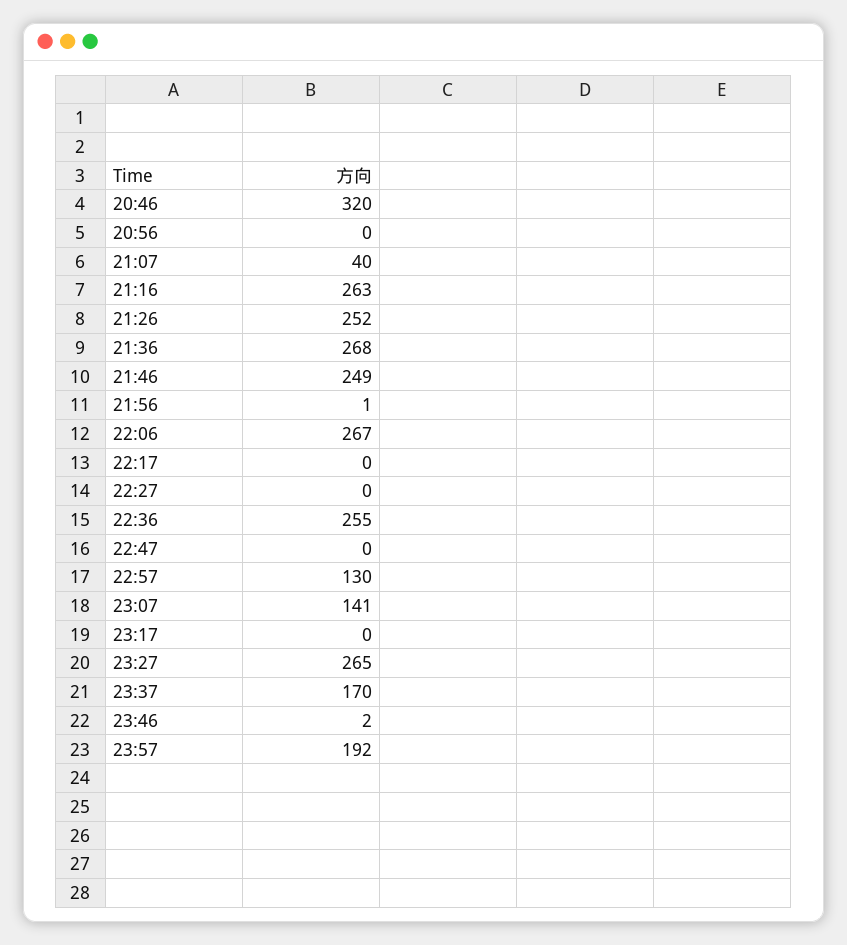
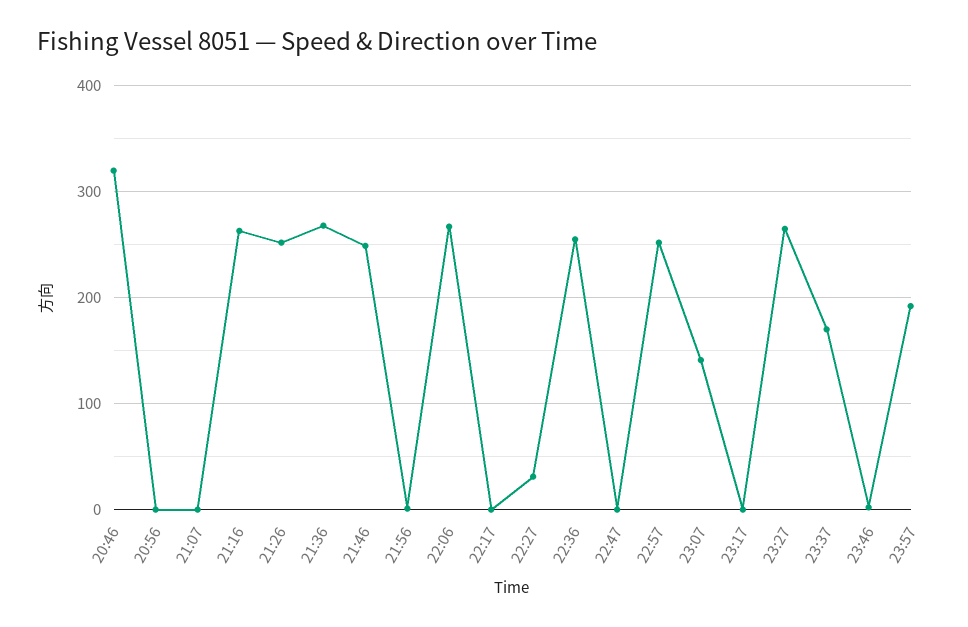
21:07: 40 -> 0
22:27: 0 -> 30
22:57: 130 -> 250

